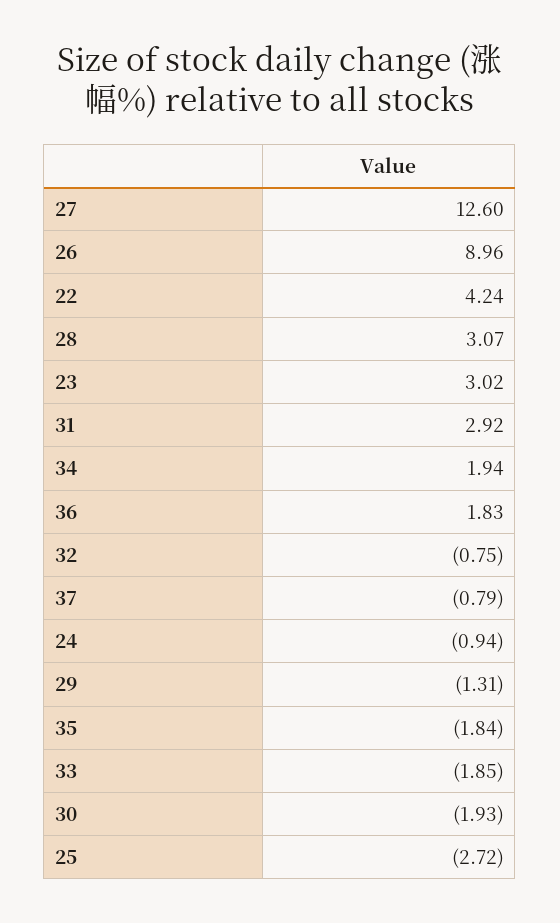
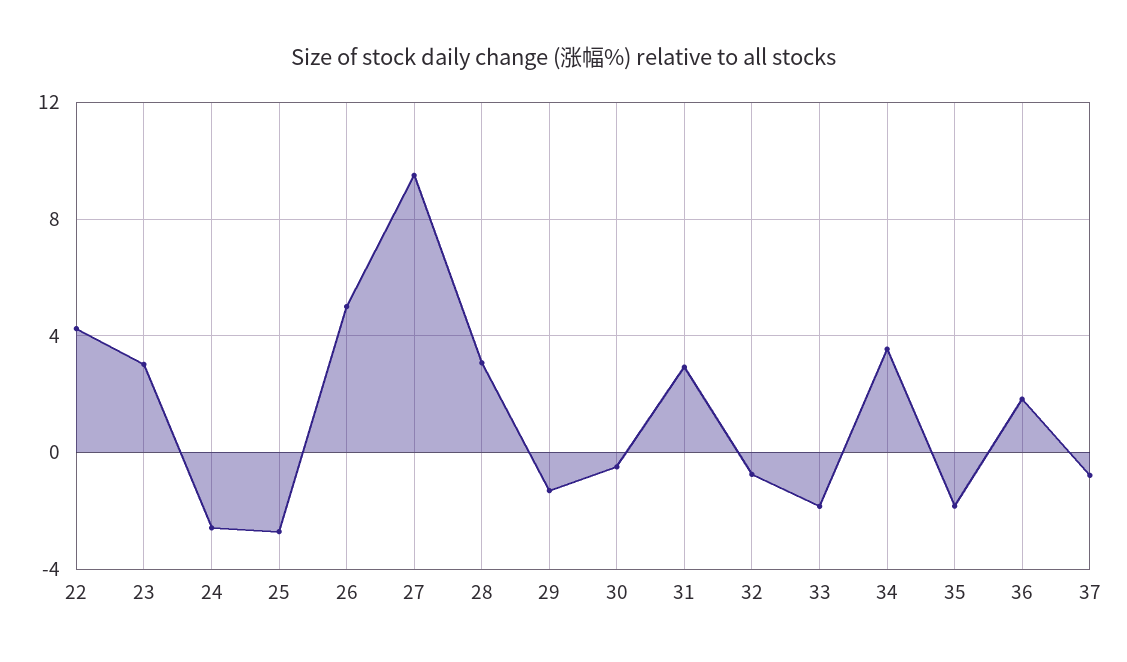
27: 12.6 -> 9.5
26: 8.96 -> 5
34: 1.94 -> 3.5
24: -0.94 -> -2.5
30: -1.93 -> -0.5

